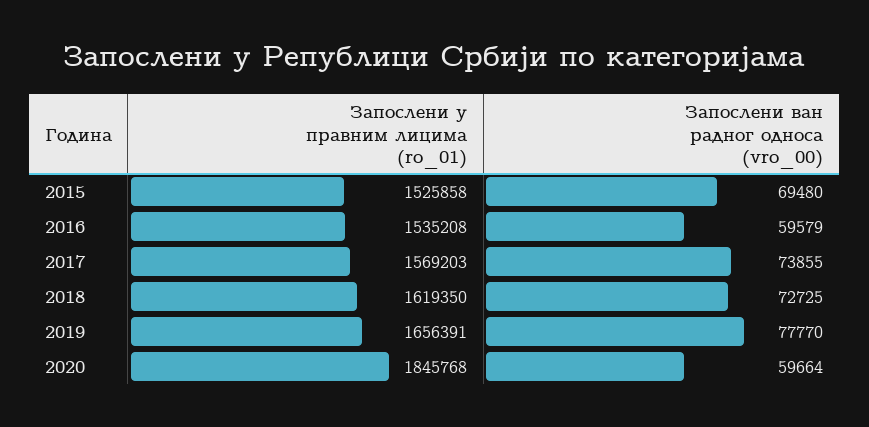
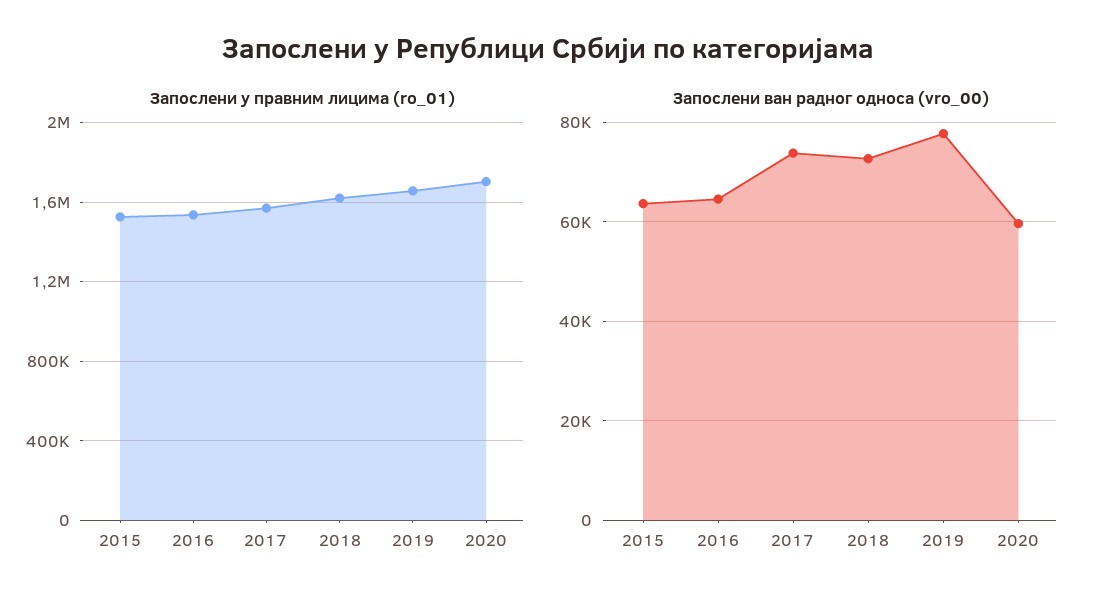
Запослени ван радног односа (vro_00), 2015: 69480 -> 64000
Запослени ван радног односа (vro_00), 2016: 59579 -> 64000
Запослени у правним лицима (ro_01), 2020: 1845768 -> 1700000

